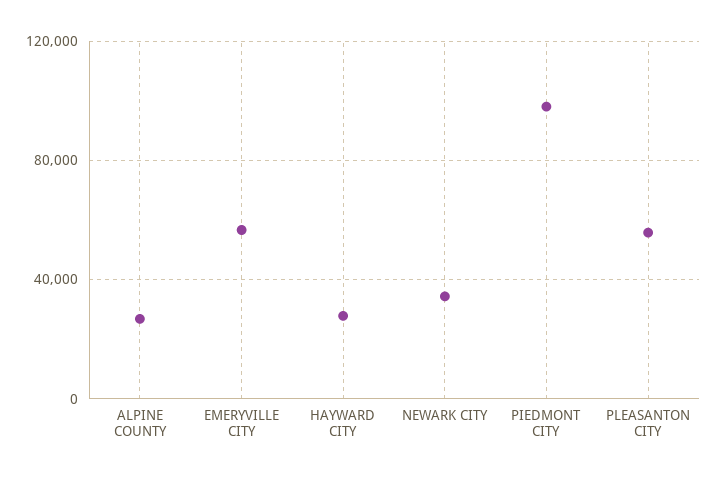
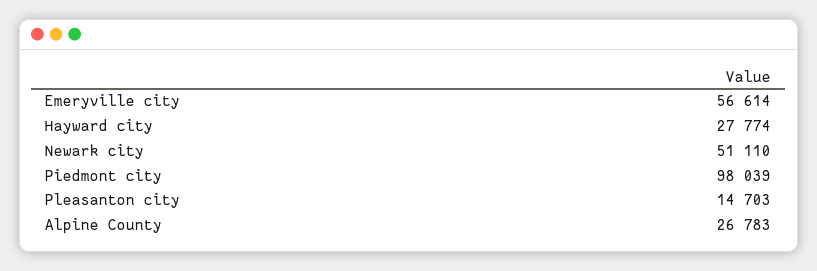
NEWARK CITY: 35000 -> 51110
PLEASANTON CITY: 55000 -> 14703

